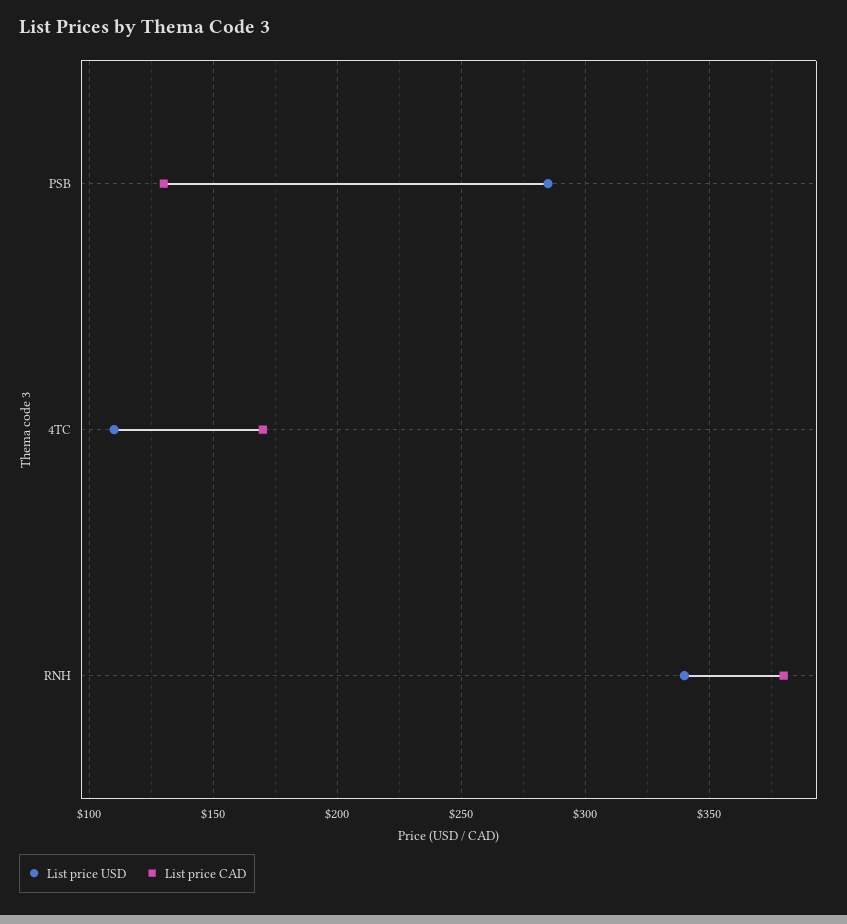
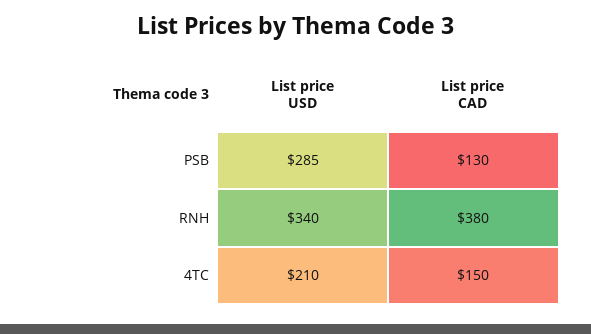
List price USD, 4TC: 110 -> 210
List price CAD, 4TC: 170 -> 150

